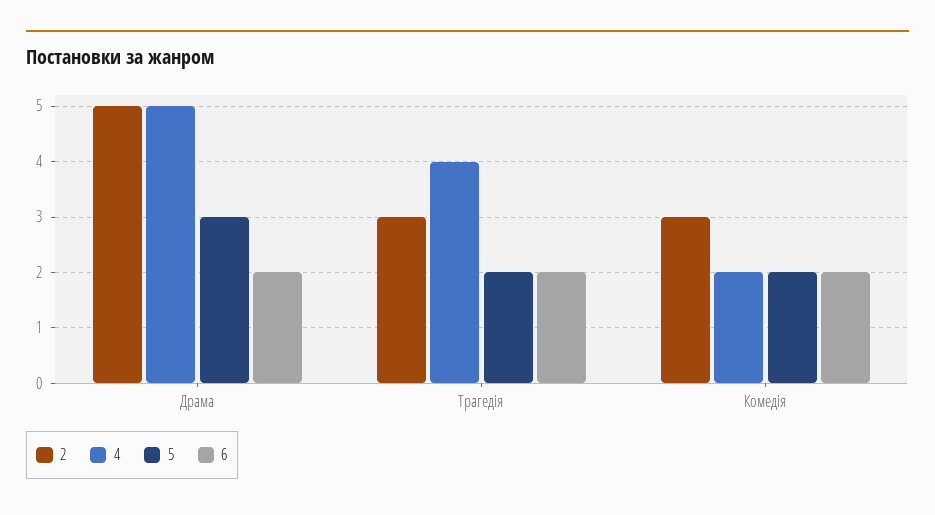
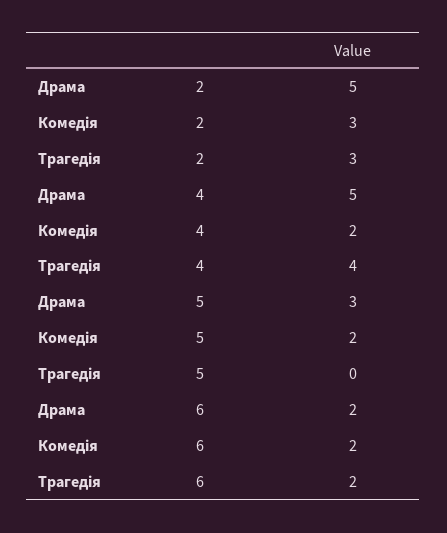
5, Трагедія: 2 -> 0

